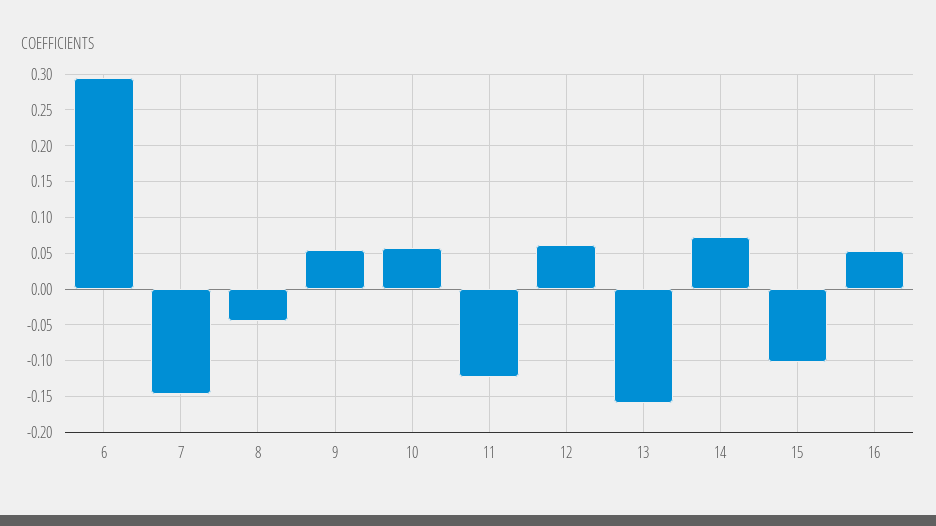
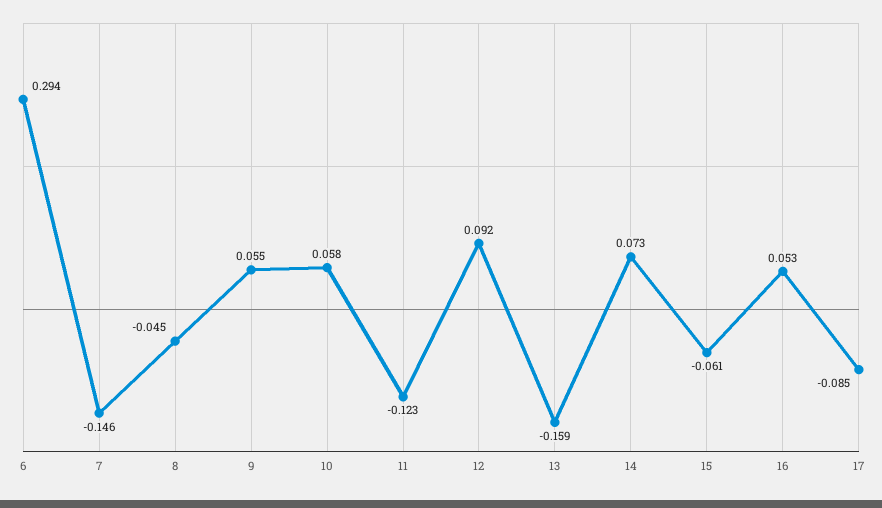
12: 0.06 -> 0.092
15: -0.1 -> -0.061
17: none -> -0.085

